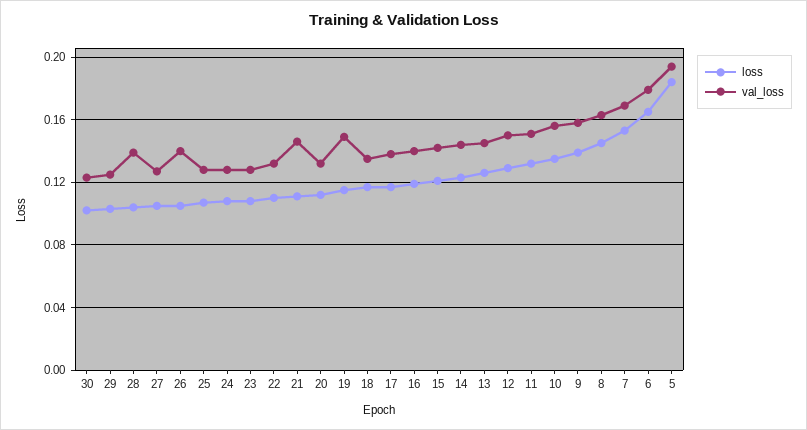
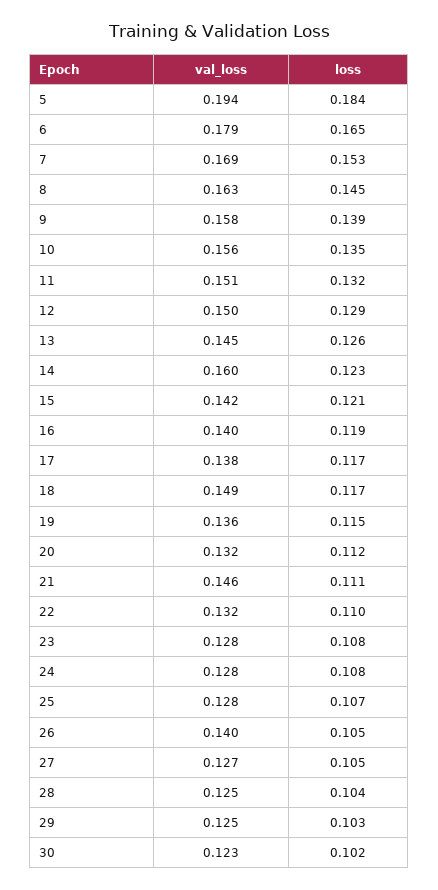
val_loss, 28: 0.14 -> 0.125
val_loss, 19: 0.15 -> 0.136
val_loss, 18: 0.135 -> 0.149
val_loss, 14: 0.145 -> 0.16

